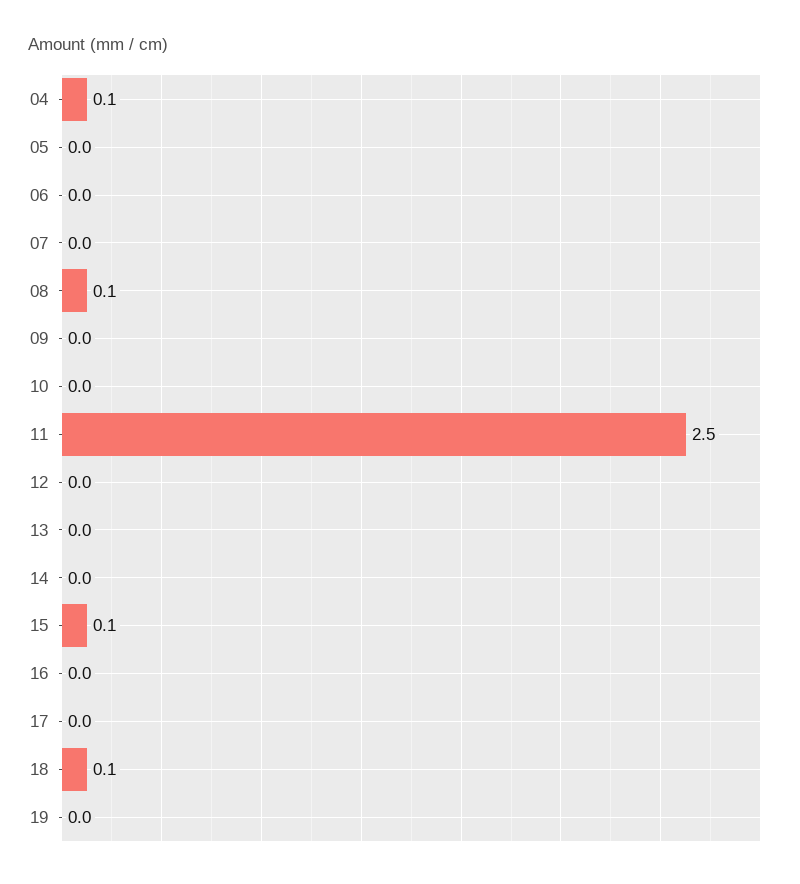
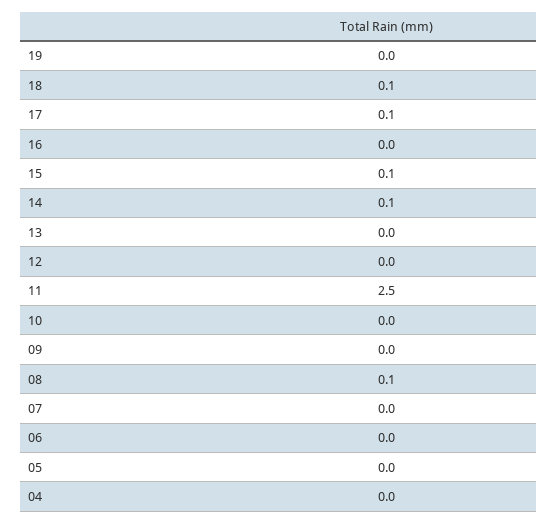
04: 0.1 -> 0
14: 0 -> 0.1
17: 0 -> 0.1

